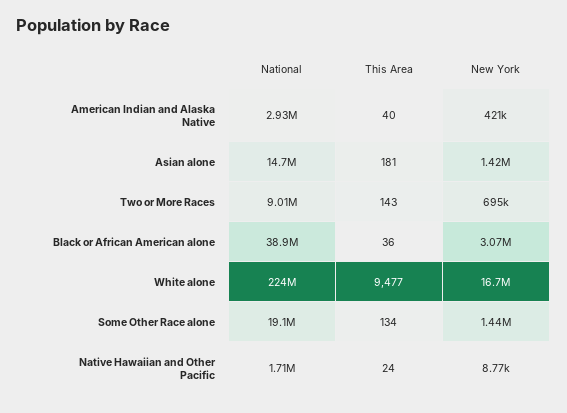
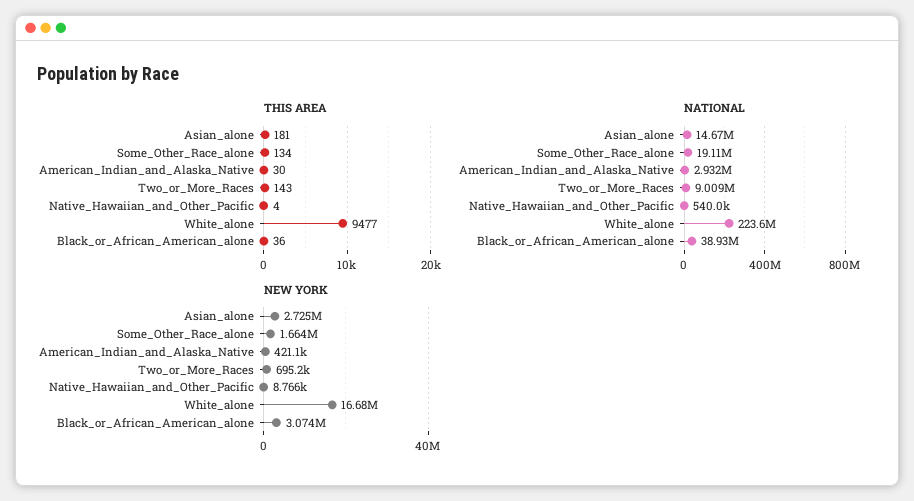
This Area, American Indian and Alaska Native: 40 -> 30
New York, Asian alone: 1420000 -> 2725000
New York, Some Other Race alone: 1440000 -> 1664000
National, Native Hawaiian and Other Pacific: 1710000 -> 540000
This Area, Native Hawaiian and Other Pacific: 24 -> 4

